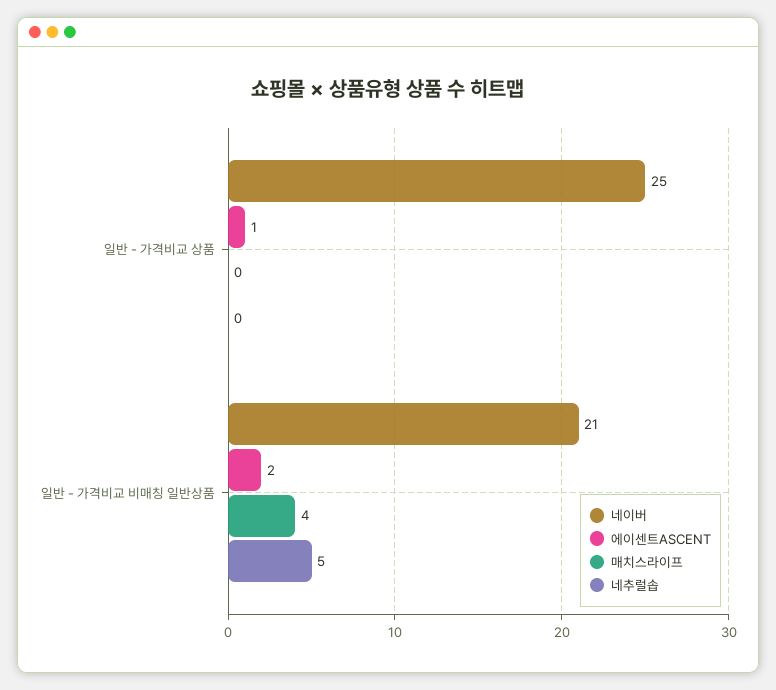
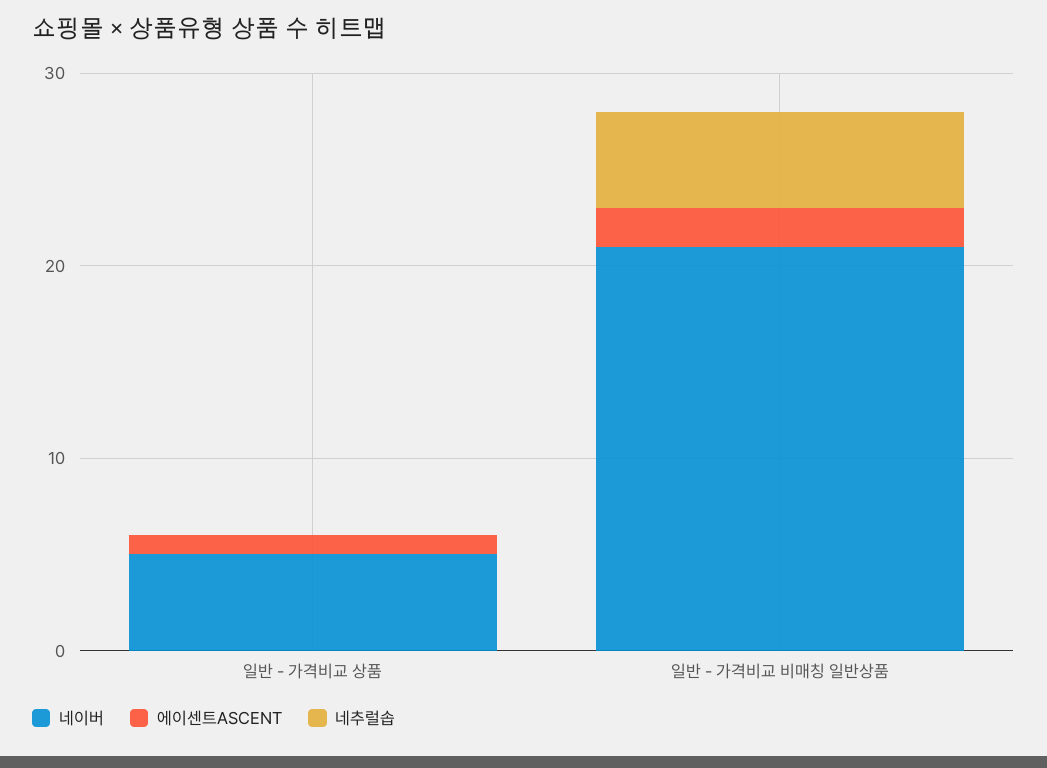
네이버, 일반 - 가격비교 상품: 25 -> 5
매치스라이프, 일반 - 가격비교 상품: 0 -> none
매치스라이프, 일반 - 가격비교 비매칭 일반상품: 4 -> none

